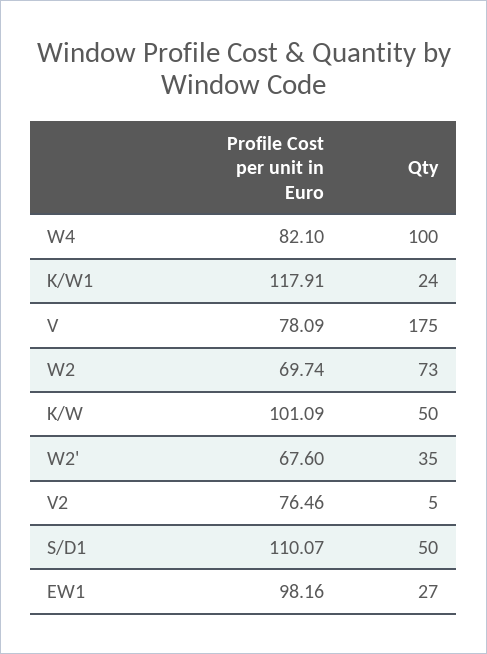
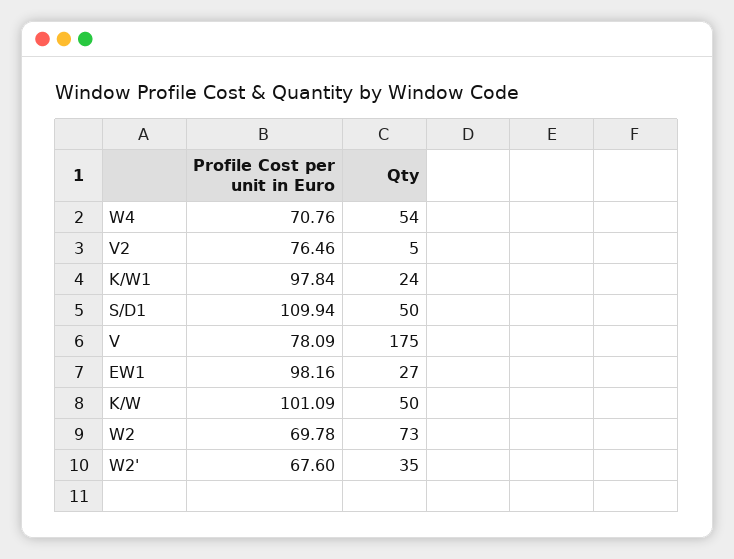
Profile Cost per unit in Euro, W4: 82.1 -> 70.76
Qty, W4: 100 -> 54
Profile Cost per unit in Euro, K/W1: 117.91 -> 97.84
Profile Cost per unit in Euro, W2: 69.74 -> 69.78
Profile Cost per unit in Euro, S/D1: 110.07 -> 109.94

